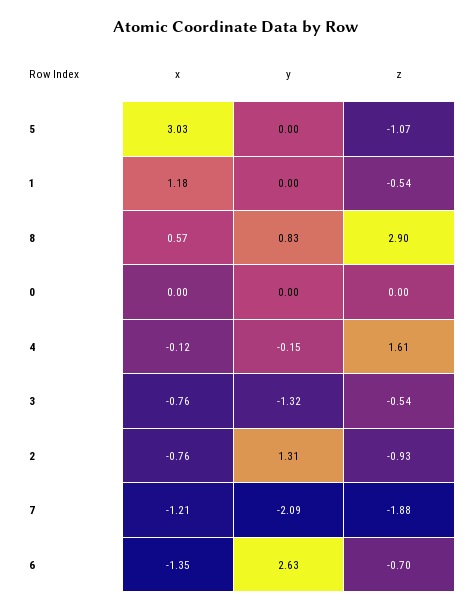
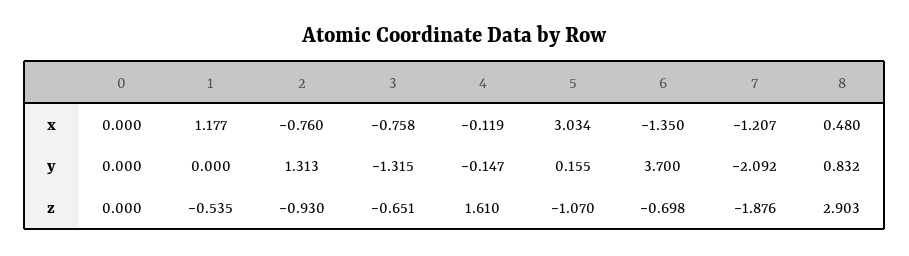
y, 5: 0 -> 0.155
x, 8: 0.57 -> 0.48
z, 3: -0.54 -> -0.651
y, 6: 2.63 -> 3.7

